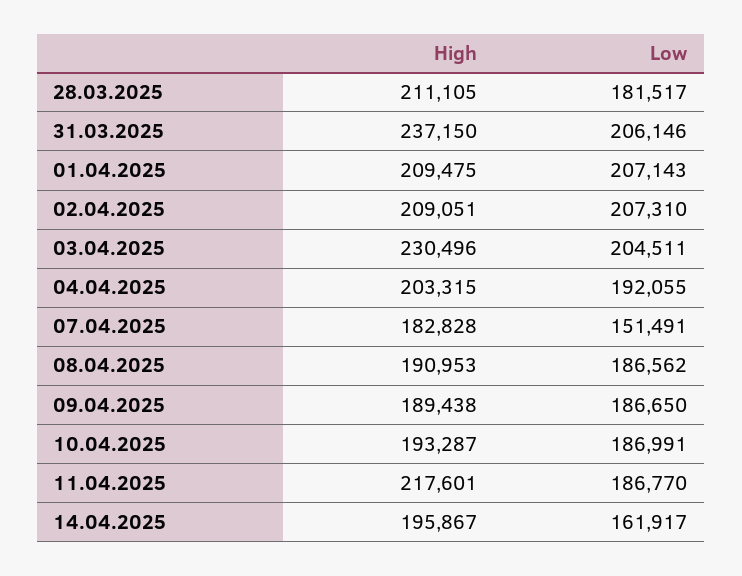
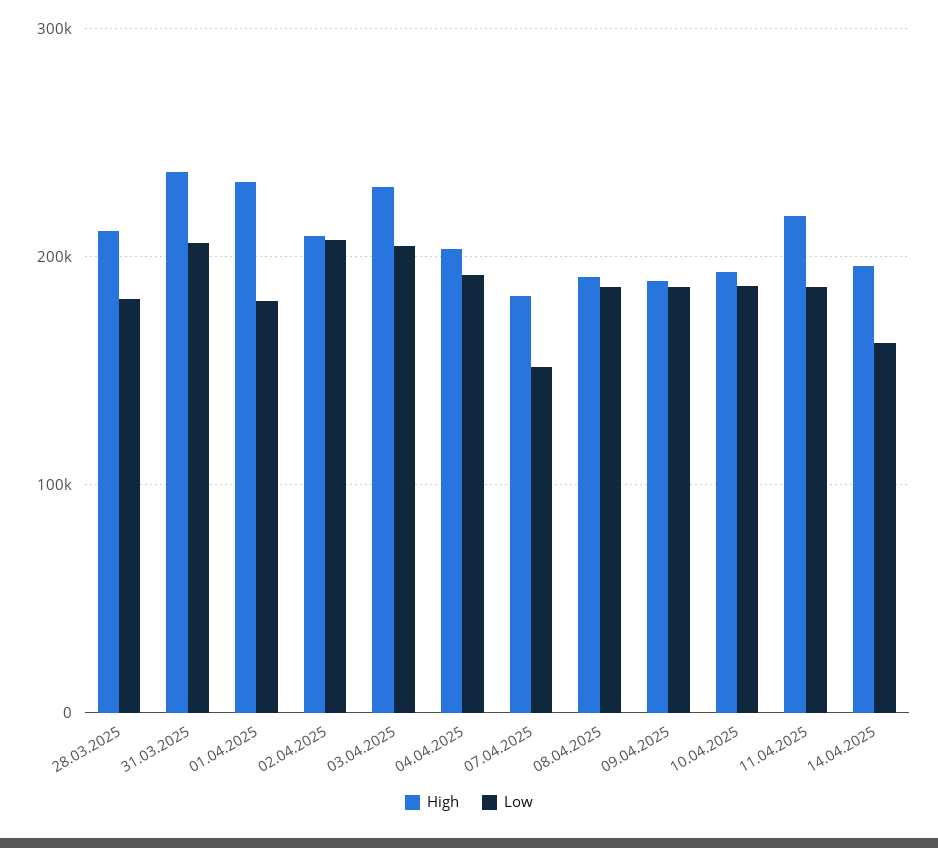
High, 01.04.2025: 209475 -> 230000
Low, 01.04.2025: 207143 -> 180000

